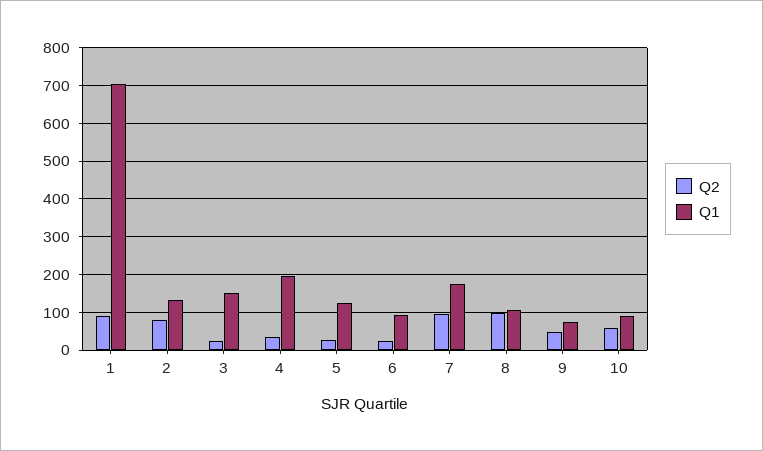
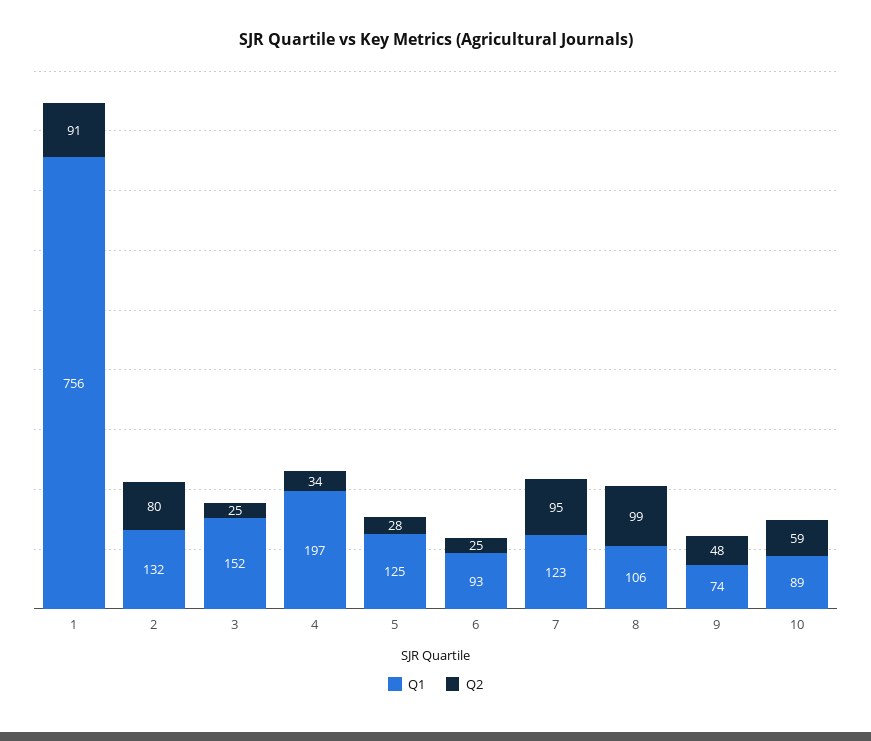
Q1, 1: 700 -> 756
Q1, 7: 180 -> 123

